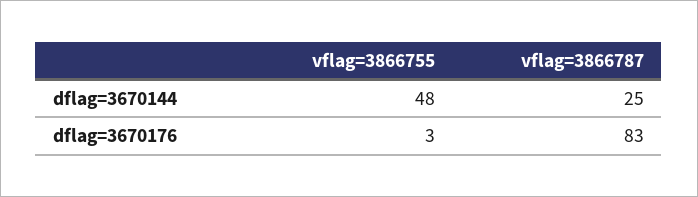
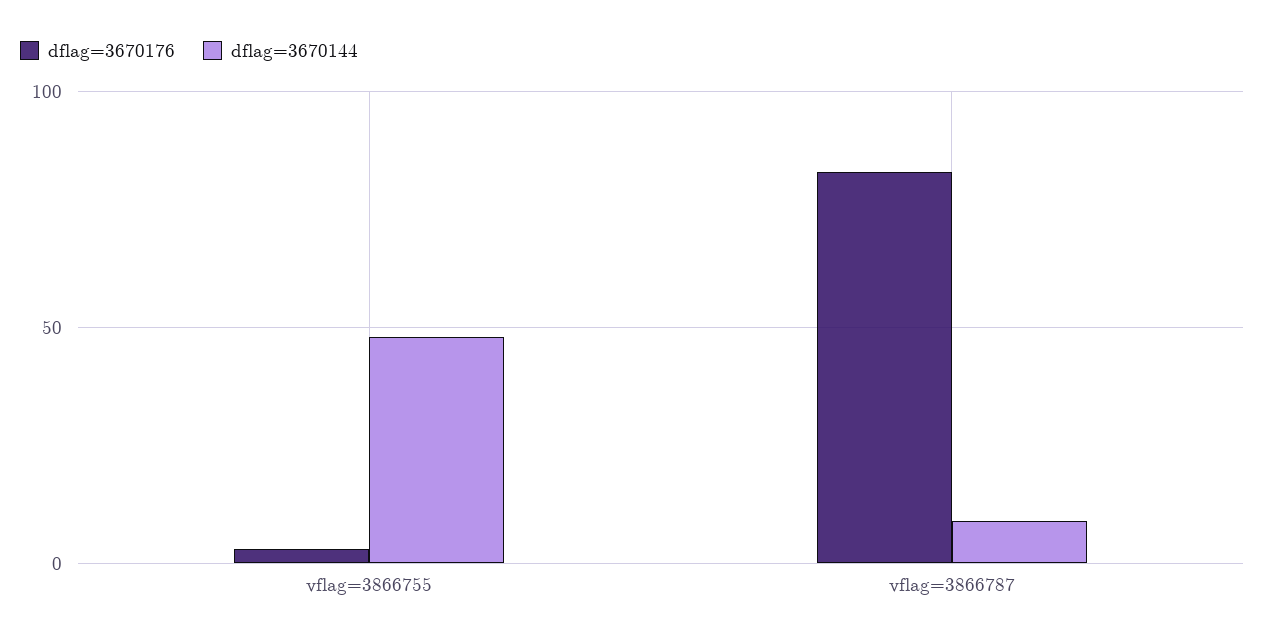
dflag=3670144, vflag=3866787: 25 -> 10

